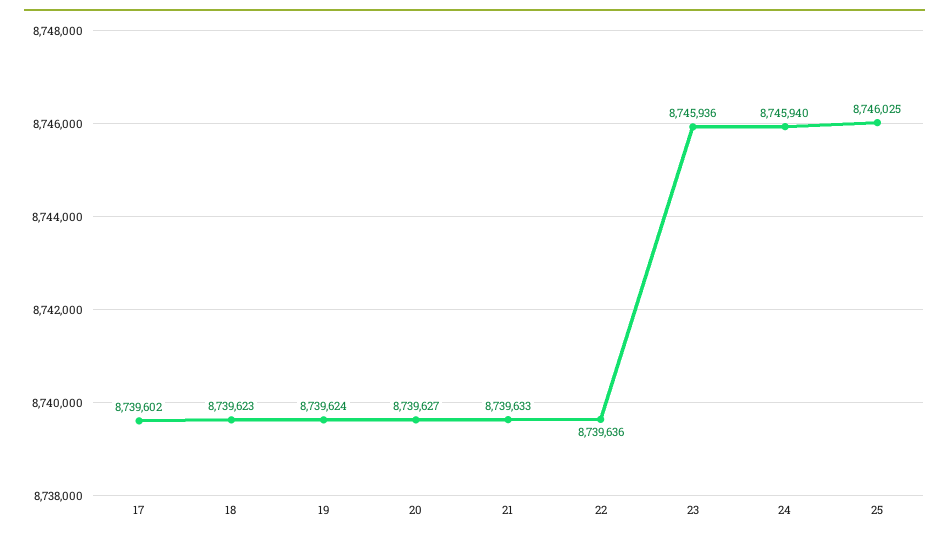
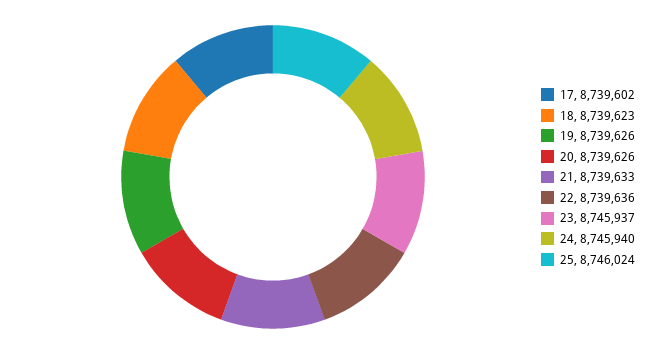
19: 8739624 -> 8739626
20: 8739627 -> 8739626
23: 8745936 -> 8745937
25: 8746025 -> 8746024

